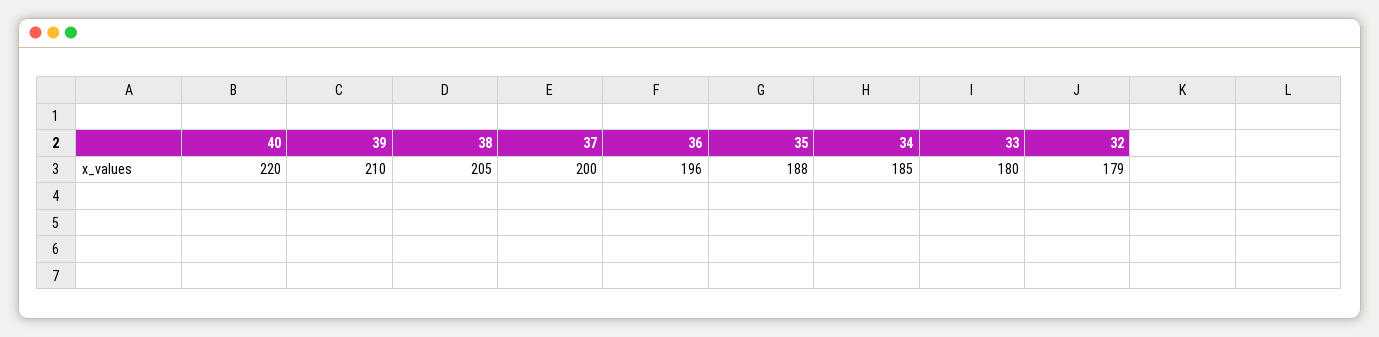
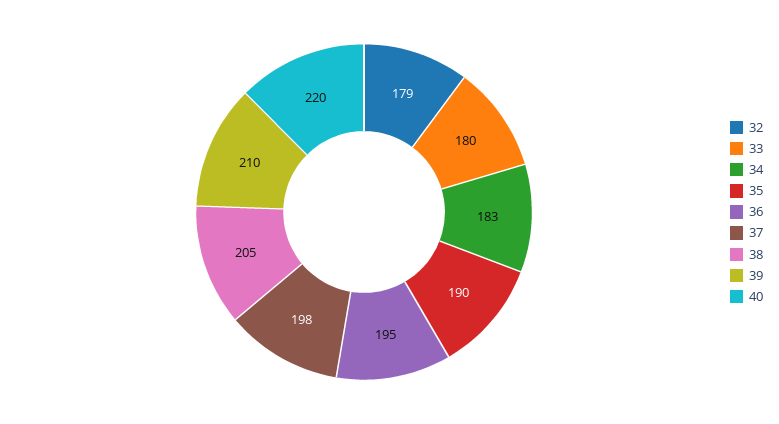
37: 200 -> 198
36: 196 -> 195
35: 188 -> 190
34: 185 -> 183

